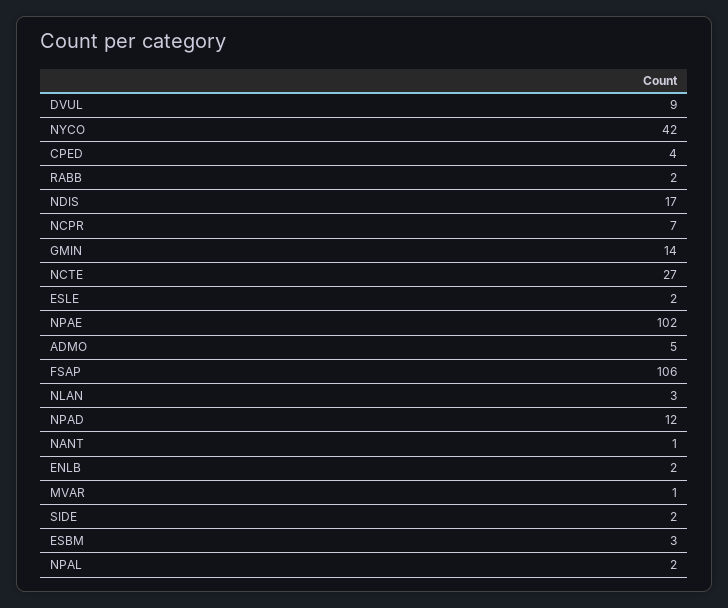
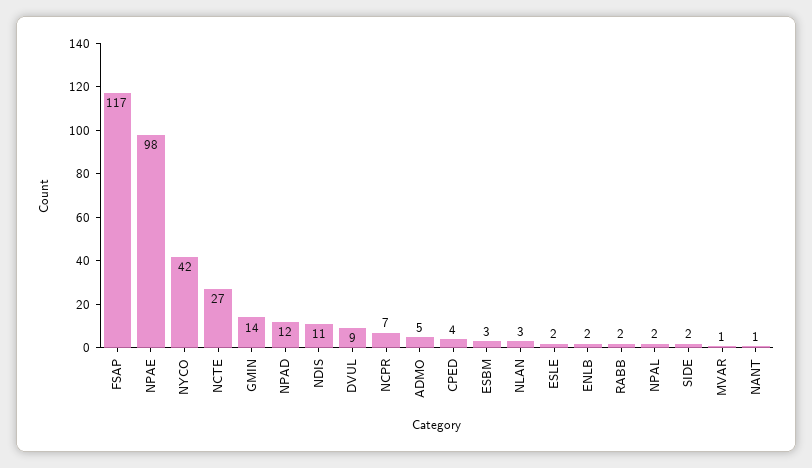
NDIS: 17 -> 11
NPAE: 102 -> 98
FSAP: 106 -> 117

